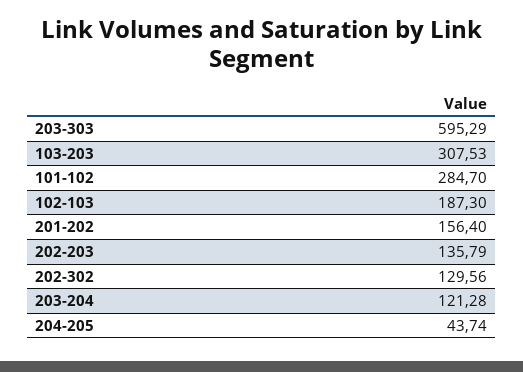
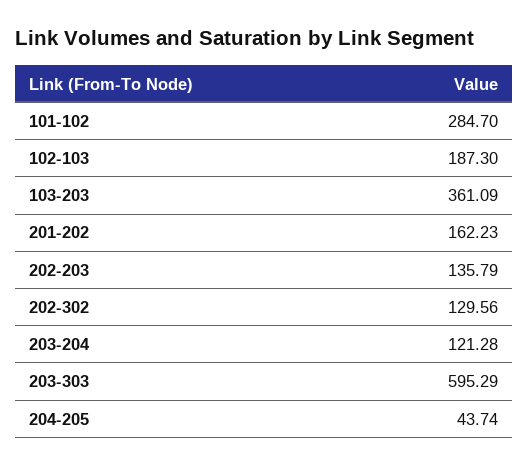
103-203: 307.53 -> 361.09
201-202: 156.4 -> 162.23

